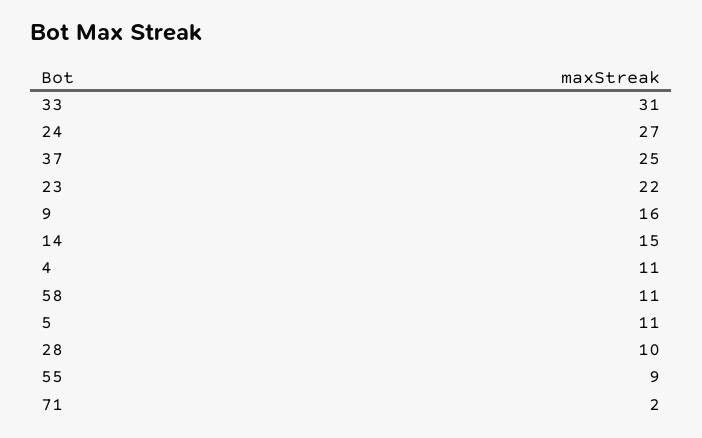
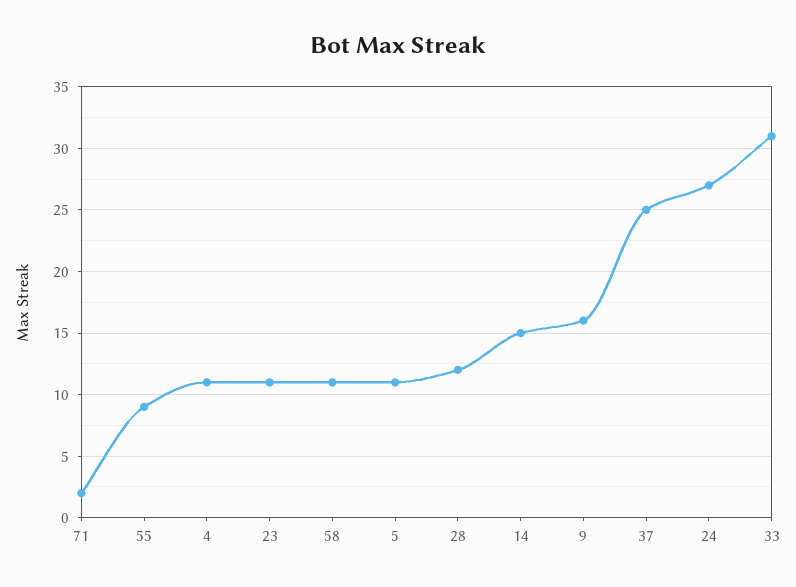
23: 22 -> 11
28: 10 -> 12

